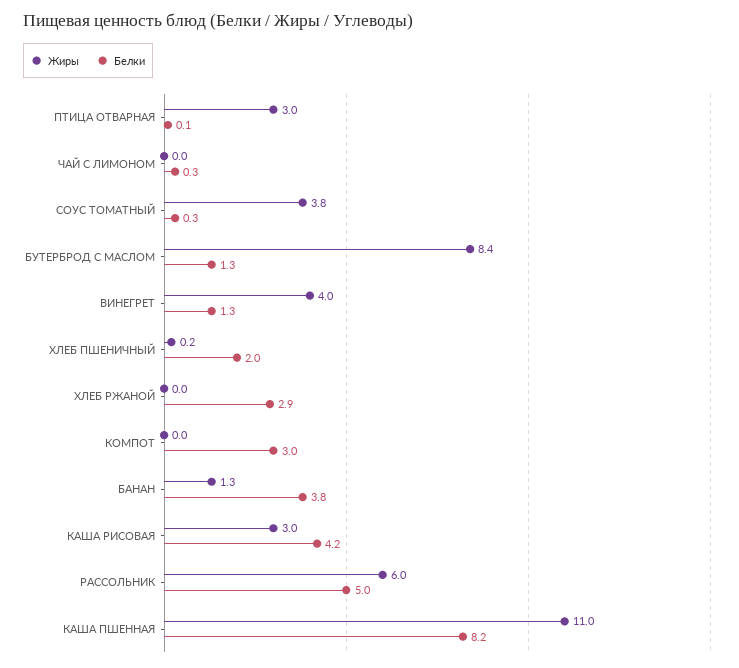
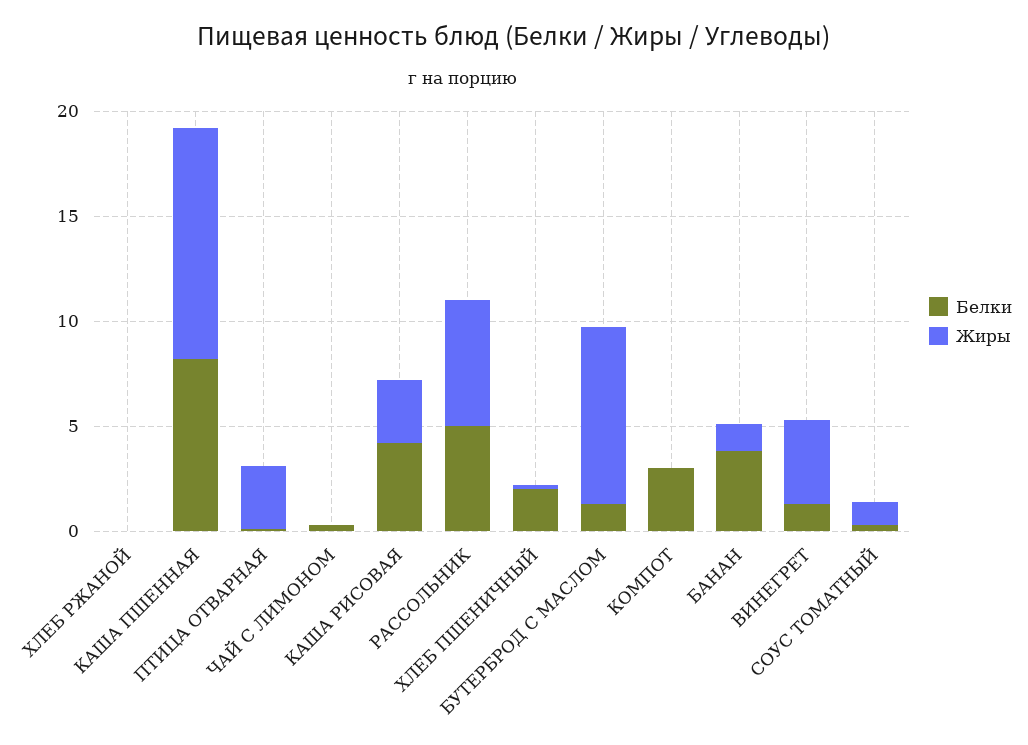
Жиры, СОУС ТОМАТНЫЙ: 3.8 -> 1
Белки, ХЛЕБ РЖАНОЙ: 2.9 -> 0

